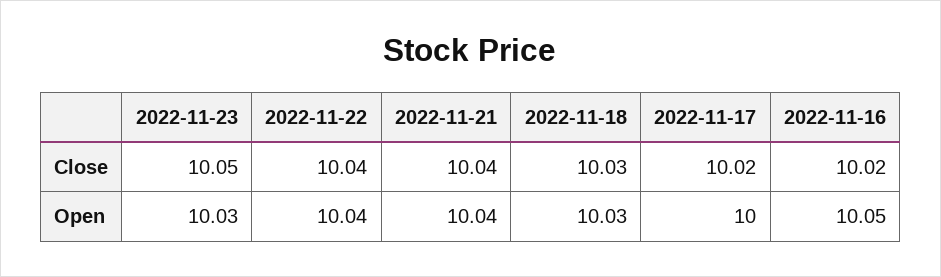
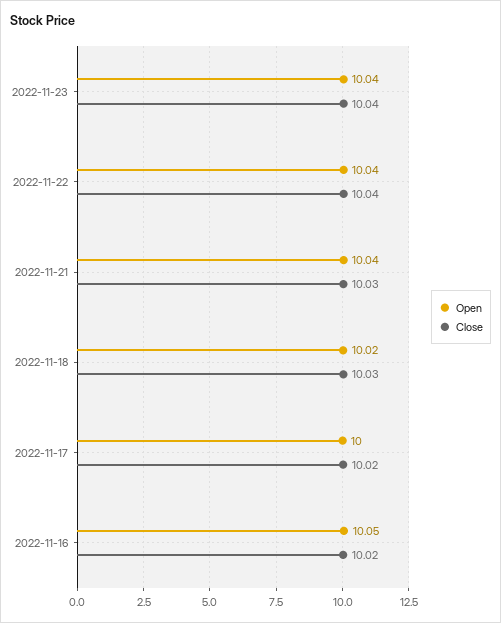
Close, 2022-11-23: 10.05 -> 10.04
Close, 2022-11-21: 10.04 -> 10.03
Open, 2022-11-23: 10.03 -> 10.04
Open, 2022-11-18: 10.03 -> 10.02

